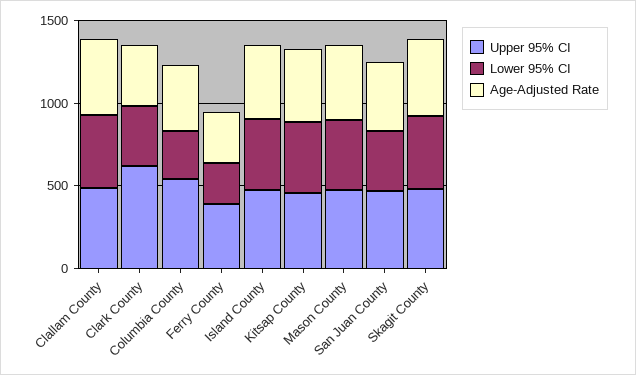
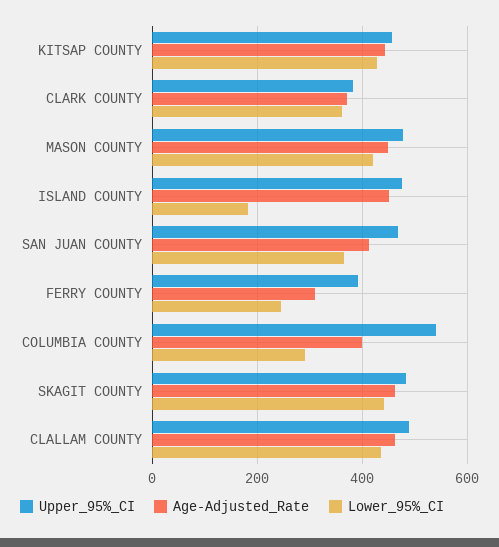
Upper 95% CI, Clark County: 600 -> 380
Lower 95% CI, Island County: 400 -> 180

